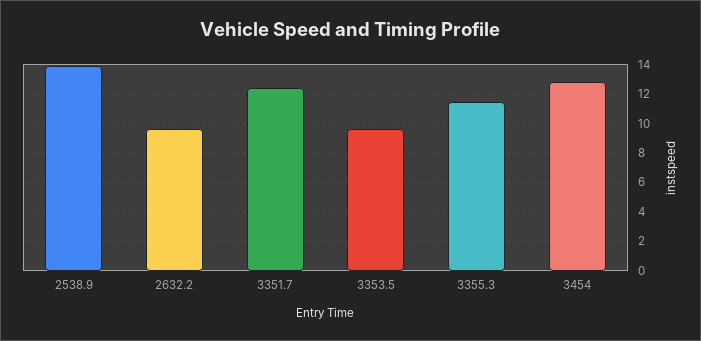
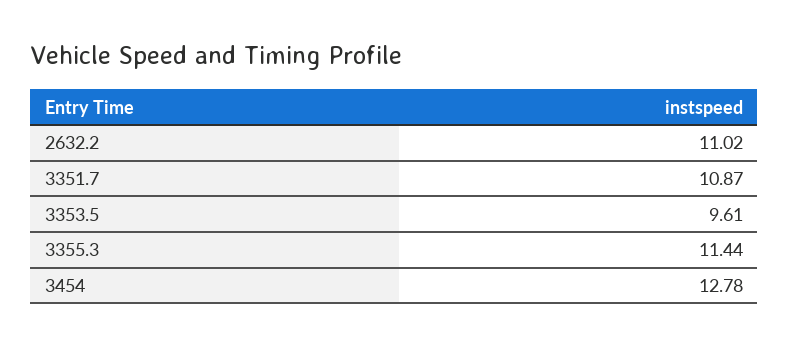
2538.9: 14 -> none
2632.2: 9.5 -> 11.02
3351.7: 12.5 -> 10.87

